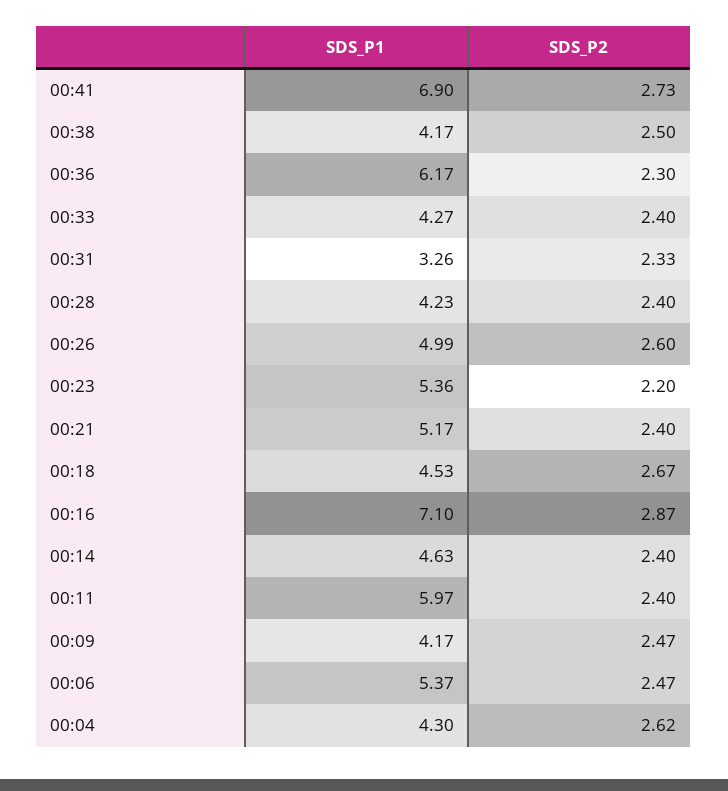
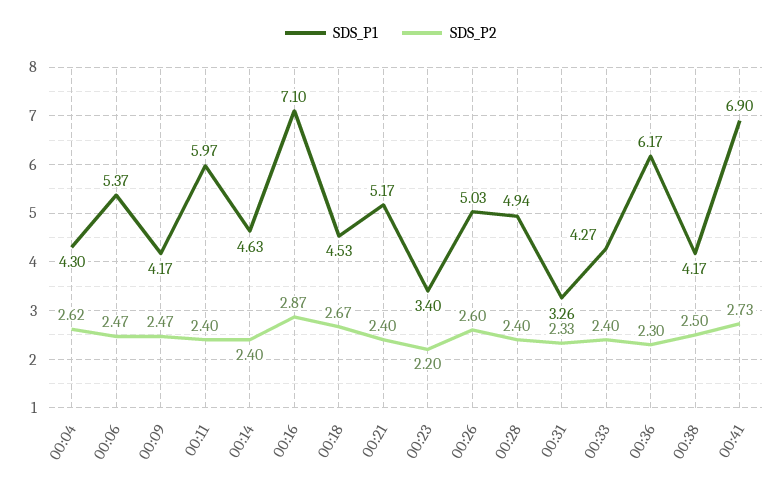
SDS_P1, 00:28: 4.23 -> 4.94
SDS_P1, 00:26: 4.99 -> 5.03
SDS_P1, 00:23: 5.36 -> 3.4

